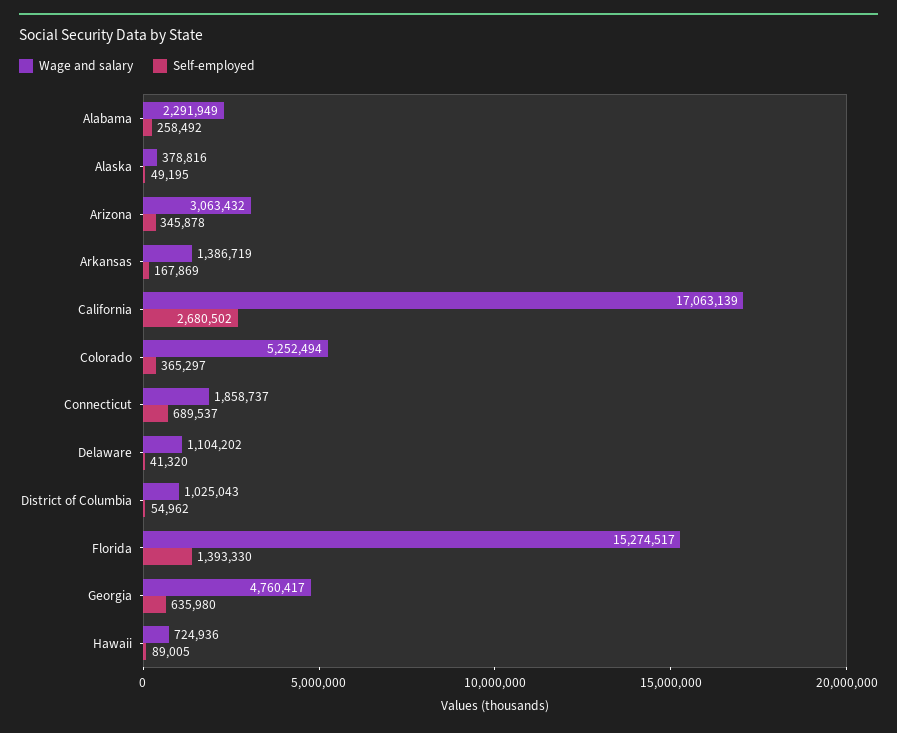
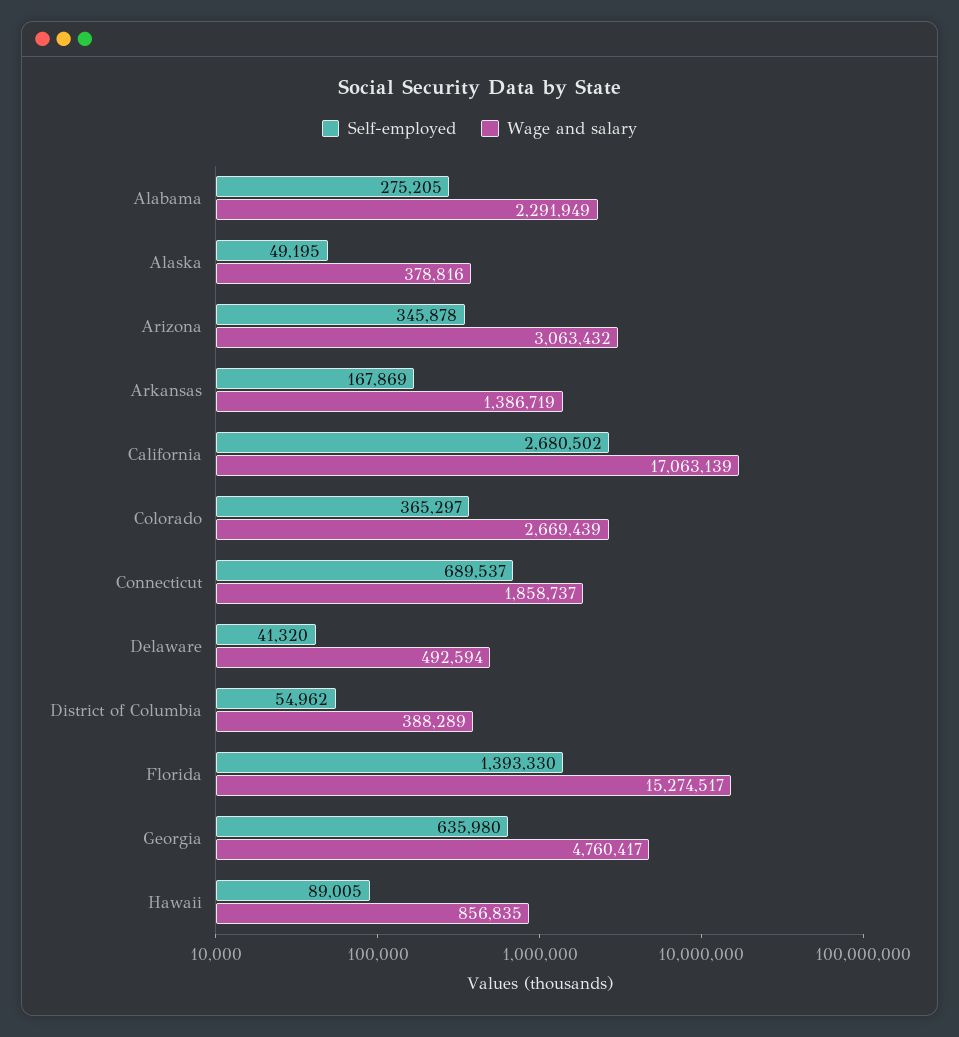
Self-employed, Alabama: 258492 -> 275205
Wage and salary, Colorado: 5252494 -> 2669439
Wage and salary, Delaware: 1104202 -> 492594
Wage and salary, District of Columbia: 1025043 -> 388289
Wage and salary, Hawaii: 724936 -> 856835

